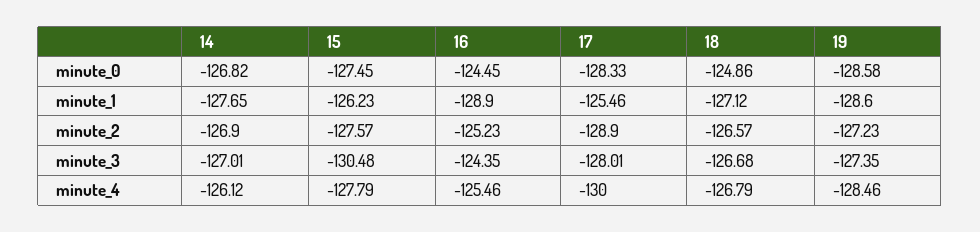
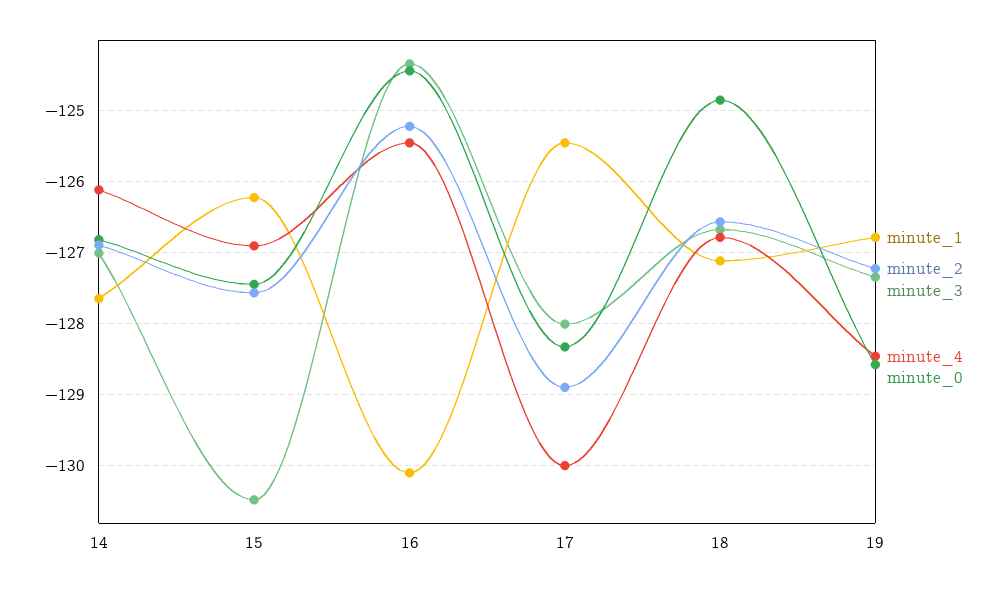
minute_1, 16: -128.9 -> -130.1
minute_1, 19: -128.6 -> -126.8
minute_4, 15: -127.79 -> -126.9

